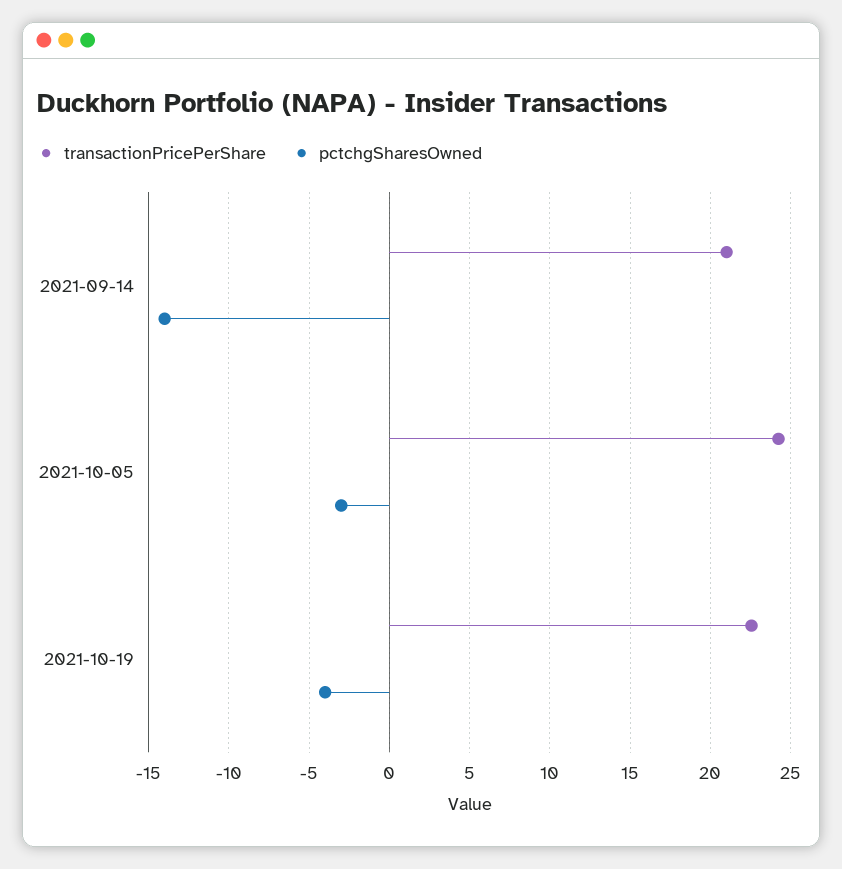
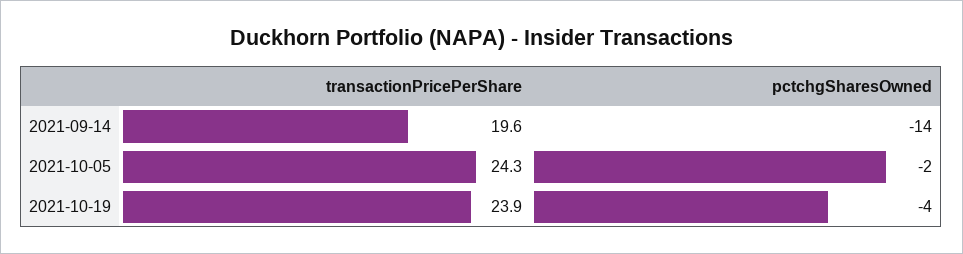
transactionPricePerShare, 2021-09-14: 21 -> 19.6
pctchgSharesOwned, 2021-10-05: -3 -> -2
transactionPricePerShare, 2021-10-19: 22.5 -> 23.9

